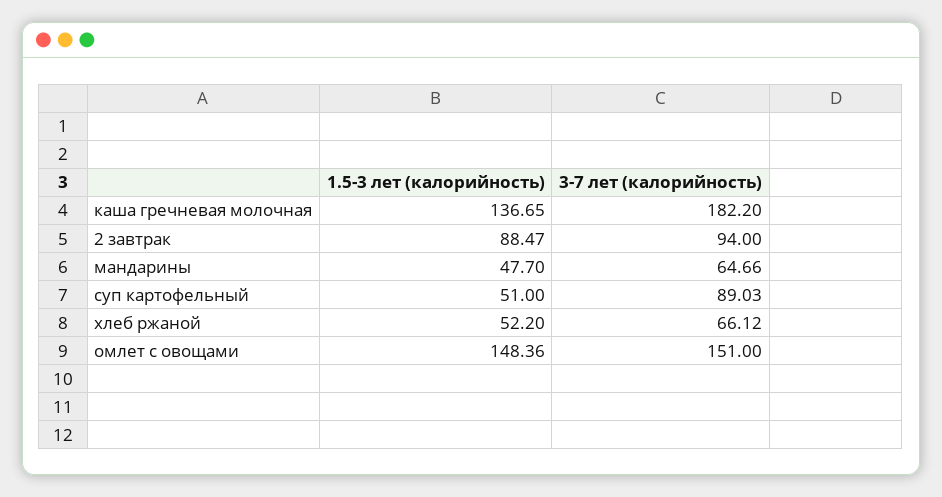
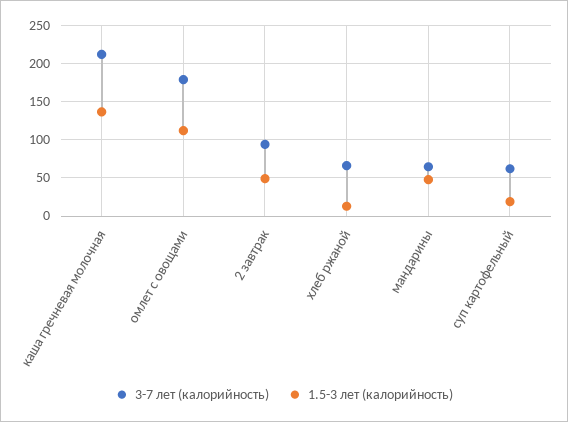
3-7 лет (калорийность), каша гречневая молочная: 182.2 -> 210
1.5-3 лет (калорийность), 2 завтрак: 88.47 -> 50
1.5-3 лет (калорийность), суп картофельный: 51 -> 20
3-7 лет (калорийность), суп картофельный: 89.03 -> 60
1.5-3 лет (калорийность), хлеб ржаной: 52.2 -> 10
1.5-3 лет (калорийность), омлет с овощами: 148.36 -> 110
3-7 лет (калорийность), омлет с овощами: 151 -> 180

